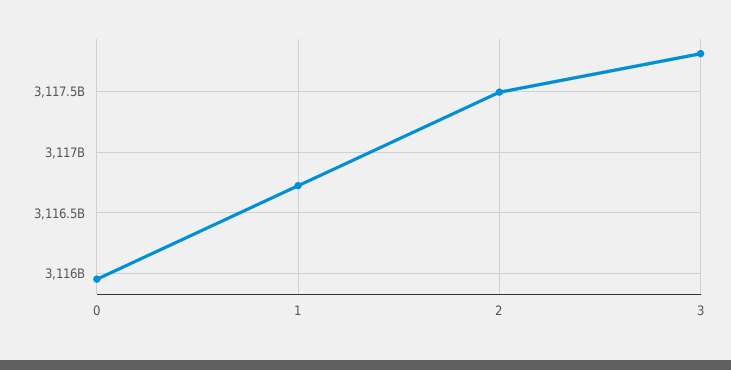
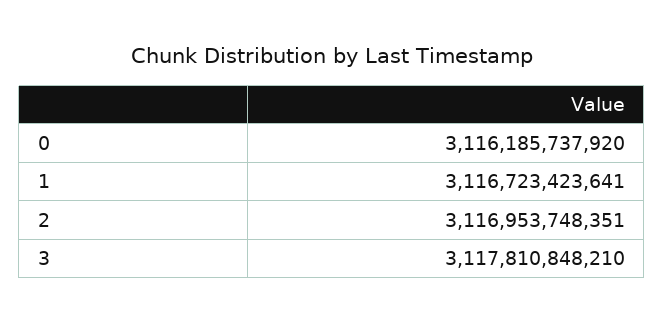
0: 3115950000000 -> 3116185737920
2: 3117500000000 -> 3116953748351

